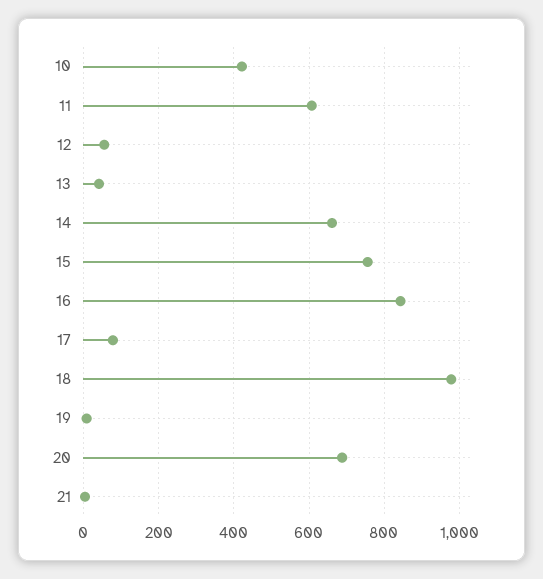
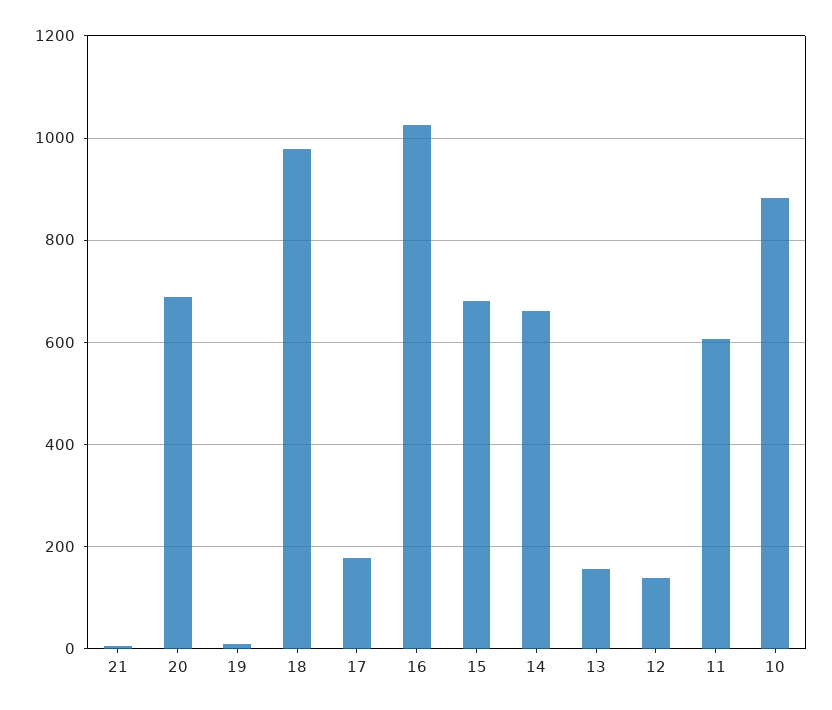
10: 420 -> 880
12: 60 -> 140
13: 40 -> 160
15: 760 -> 680
16: 840 -> 1020
17: 80 -> 180

